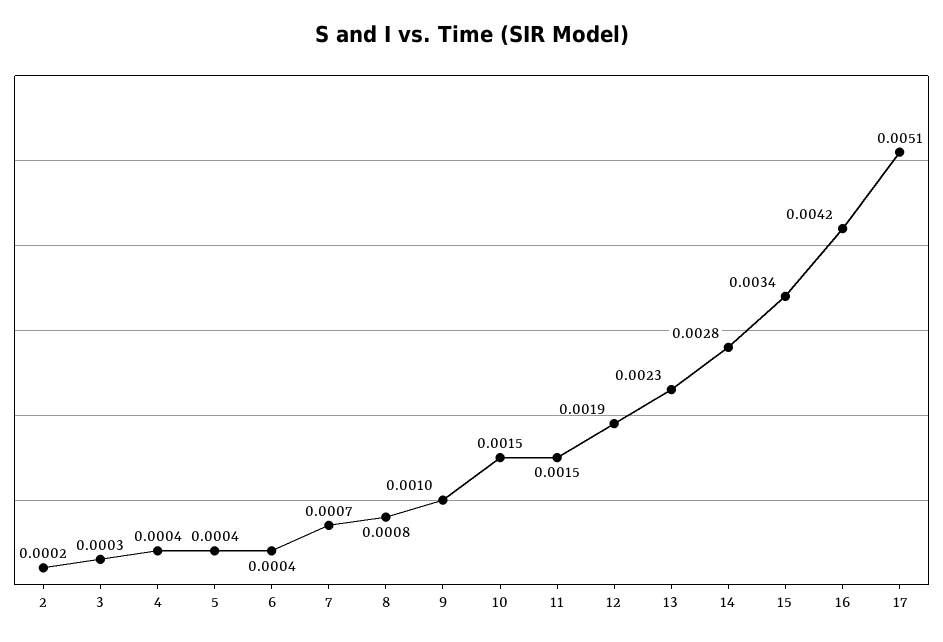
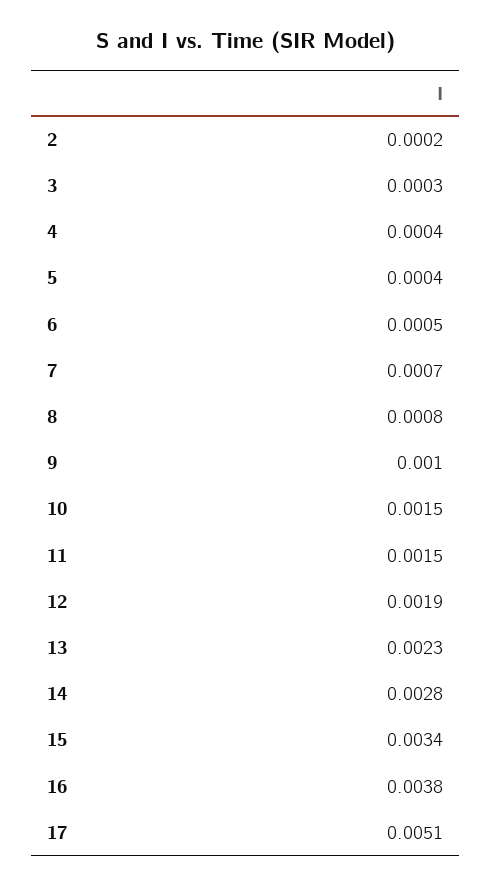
6: 0.0004 -> 0.0005
16: 0.0042 -> 0.0038

